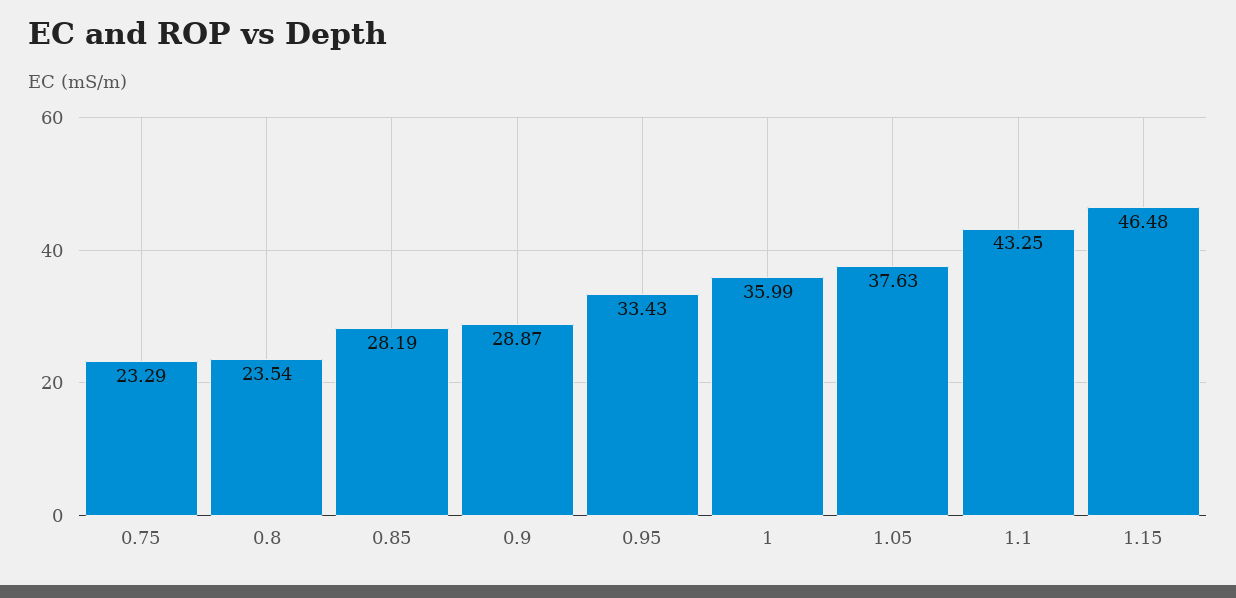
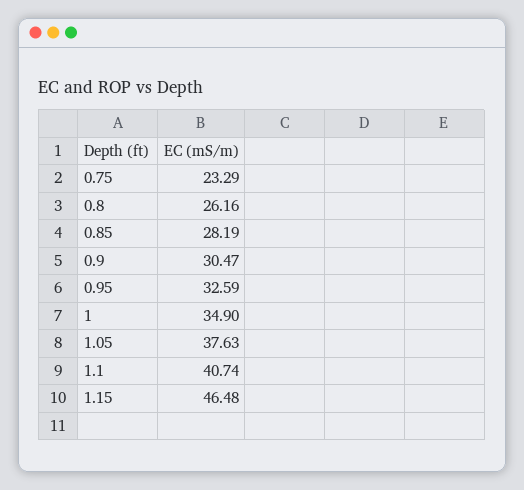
0.8: 23.54 -> 26.16
0.9: 28.87 -> 30.47
0.95: 33.43 -> 32.59
1: 35.99 -> 34.9
1.1: 43.25 -> 40.74

